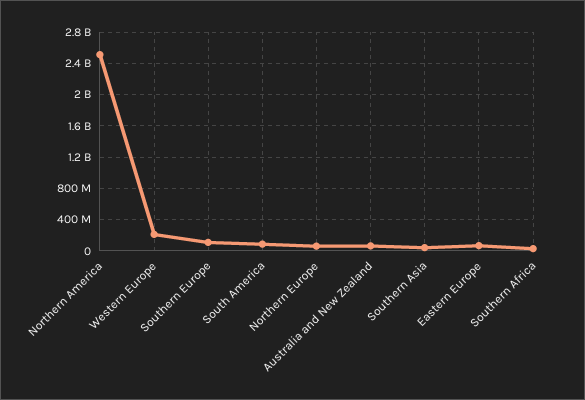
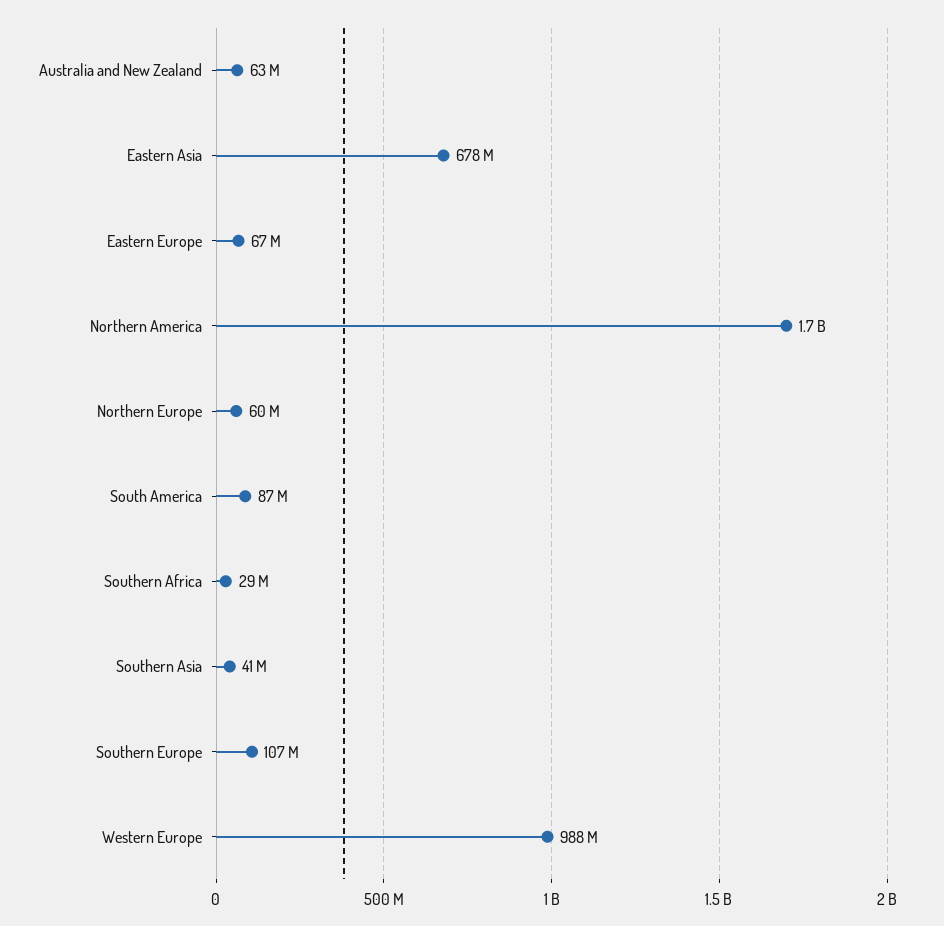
Northern America: 2500000000 -> 1700000000
Western Europe: 200000000 -> 988000000
Eastern Asia: none -> 678000000

